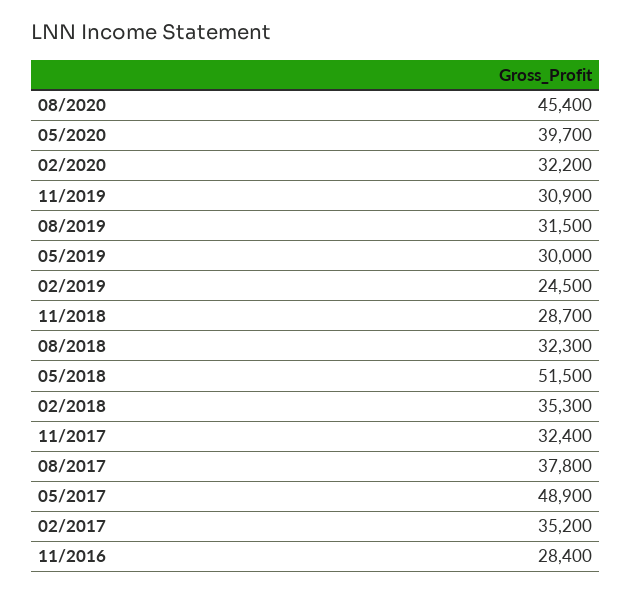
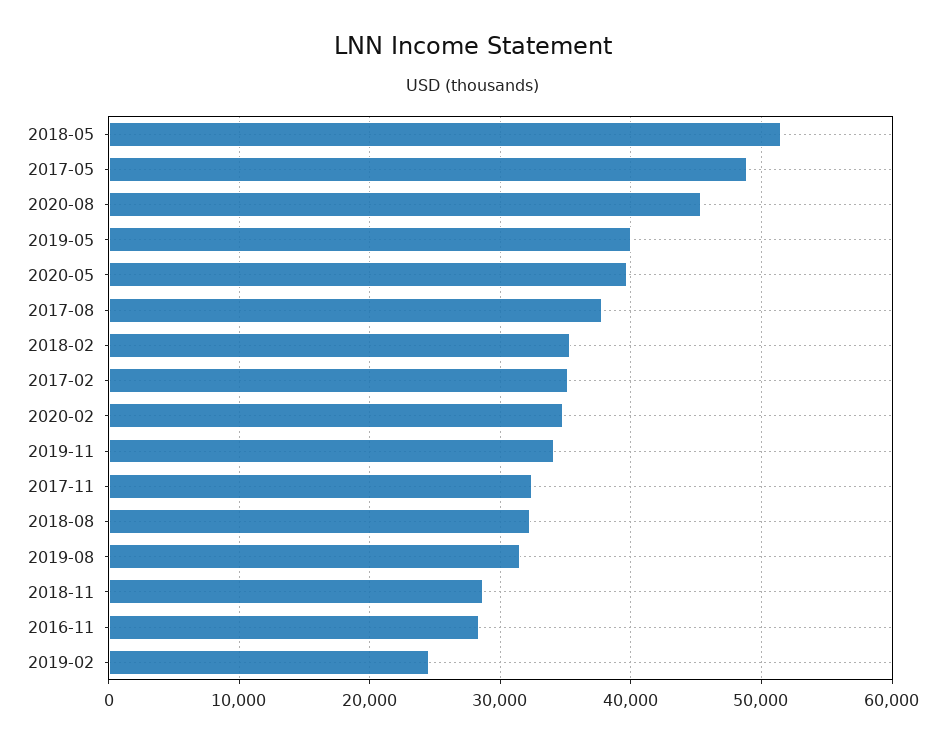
02/2020: 32200 -> 35000
11/2019: 30900 -> 34000
05/2019: 30000 -> 40000

